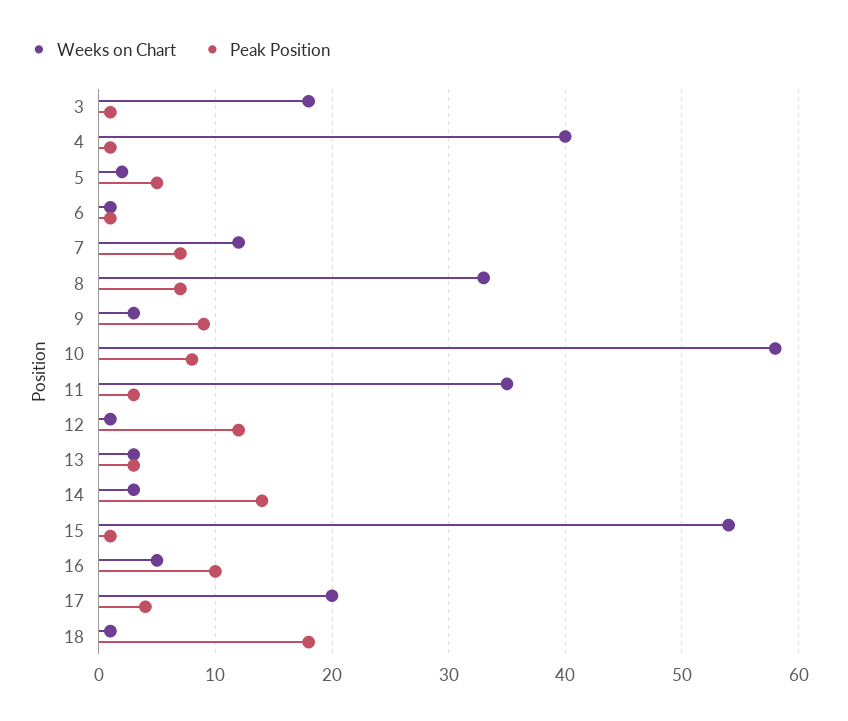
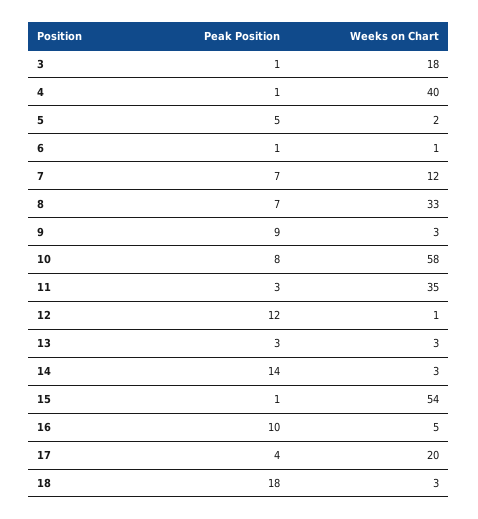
Weeks on Chart, 18: 1 -> 3

